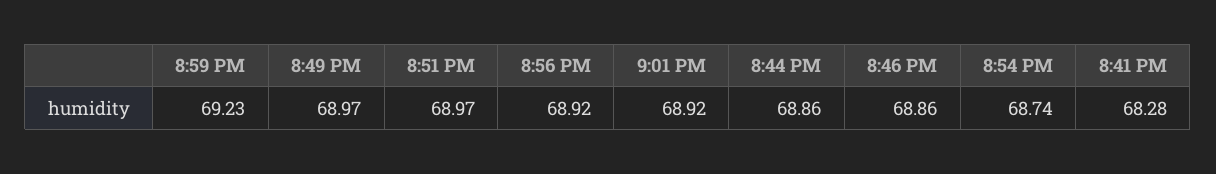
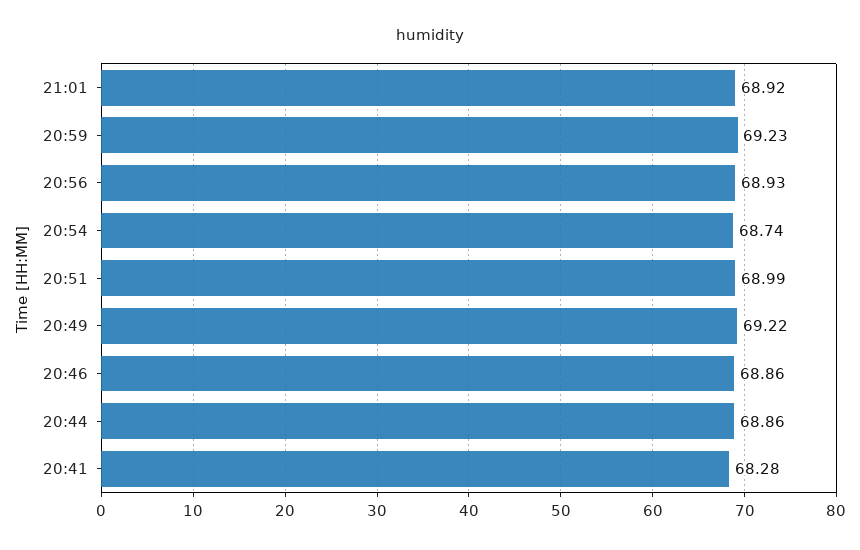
8:49 PM: 68.97 -> 69.22
8:51 PM: 68.97 -> 68.99
8:56 PM: 68.92 -> 68.93

